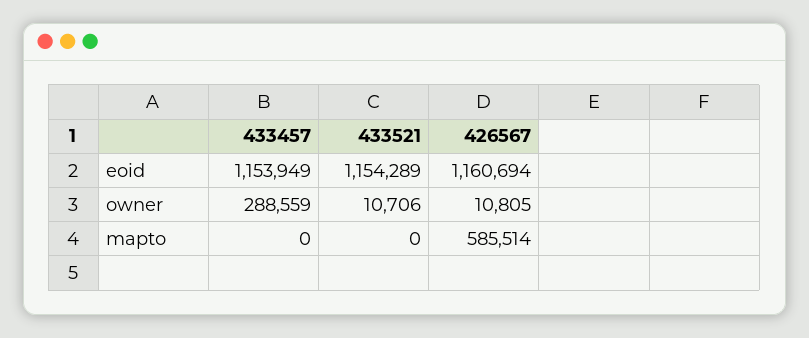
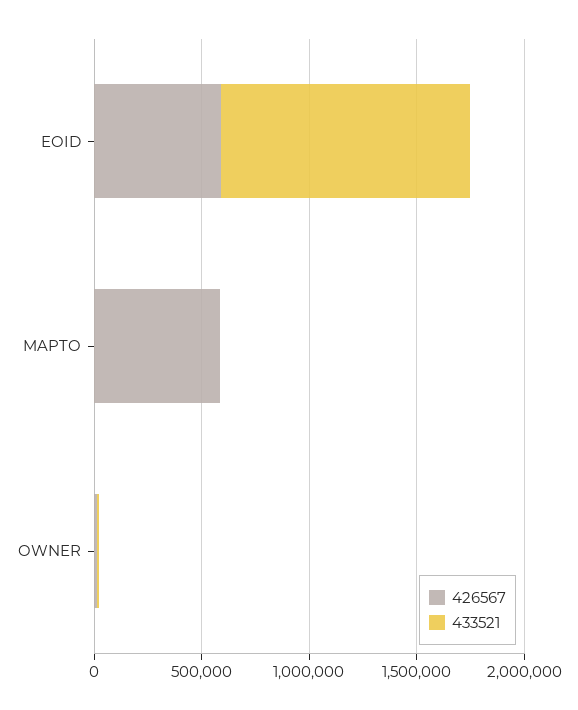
433457, eoid: 1153949 -> none
426567, eoid: 1160694 -> 600000
433457, owner: 288559 -> none
433457, mapto: 0 -> none

